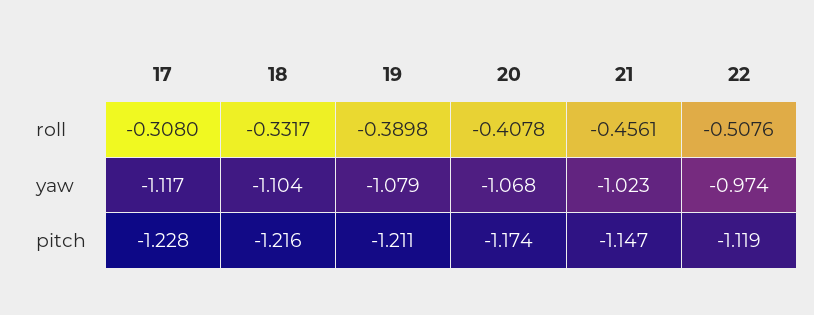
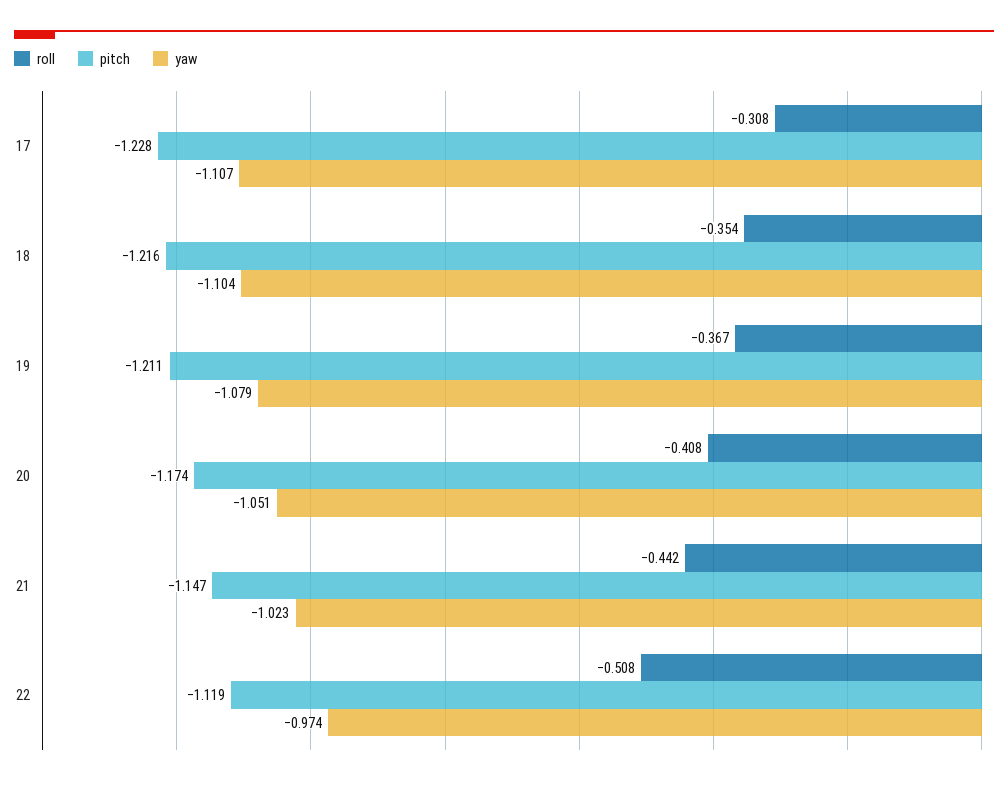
roll, 18: -0.3317 -> -0.354
roll, 19: -0.3898 -> -0.367
roll, 21: -0.4561 -> -0.442
yaw, 17: -1.117 -> -1.107
yaw, 20: -1.068 -> -1.051

